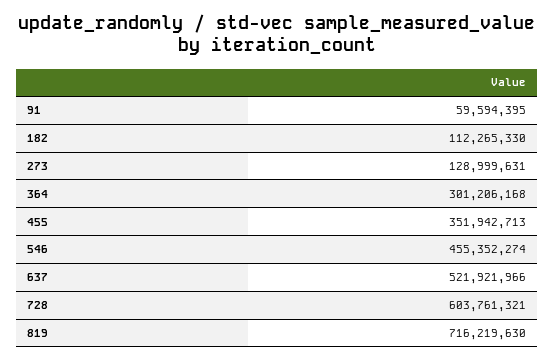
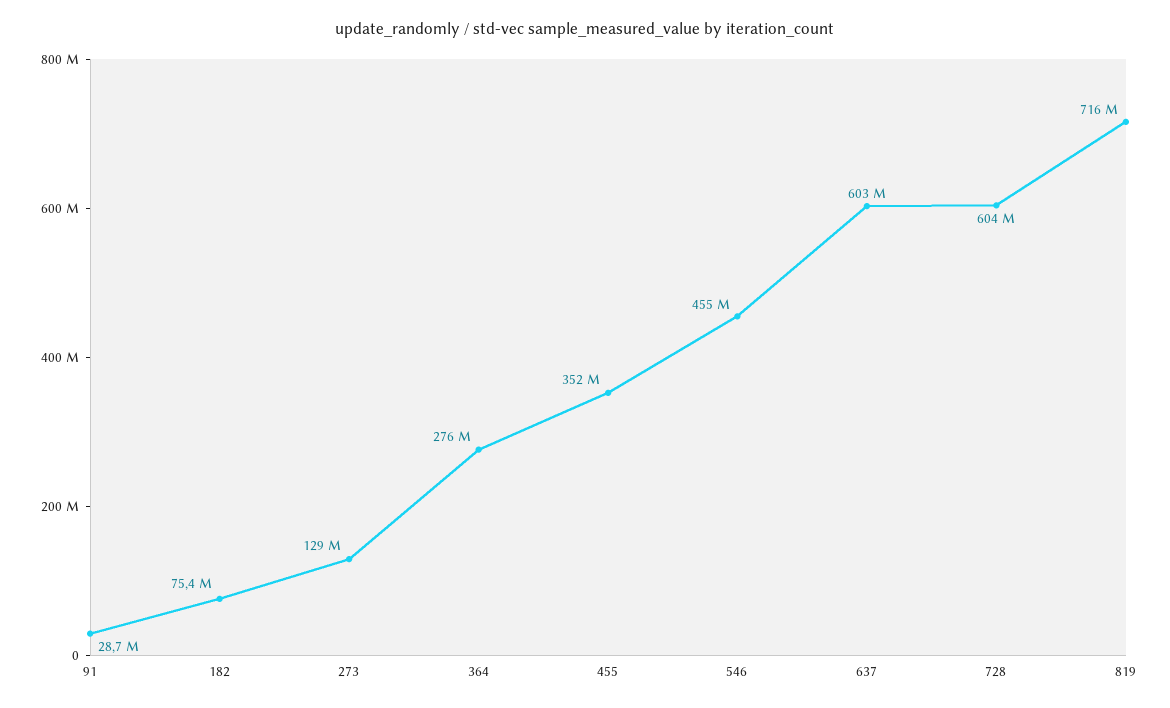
91: 59594395 -> 28700000
182: 112265330 -> 75400000
364: 301206168 -> 276000000
637: 521921966 -> 603000000

